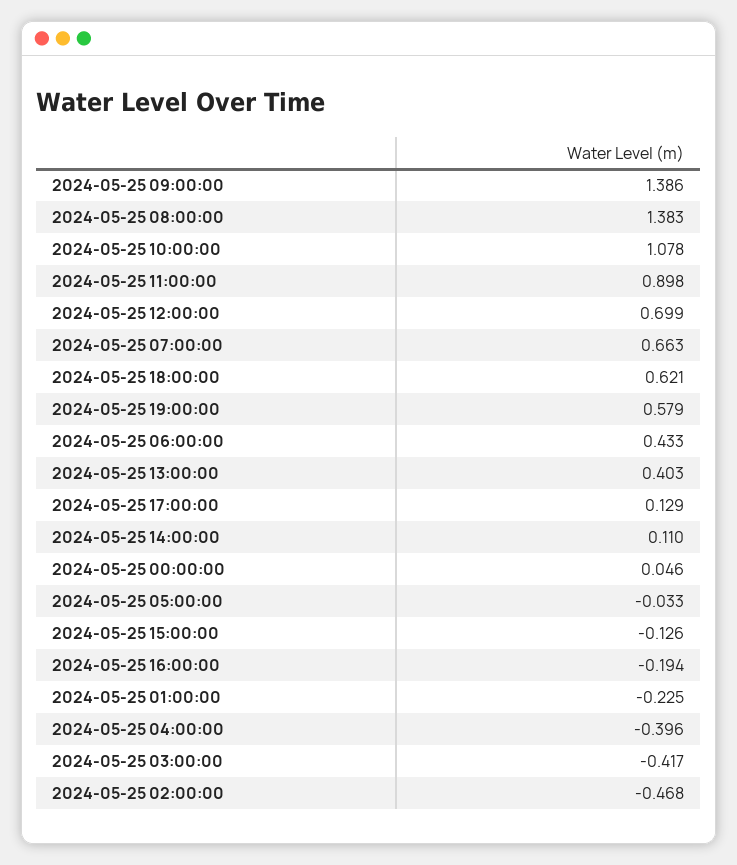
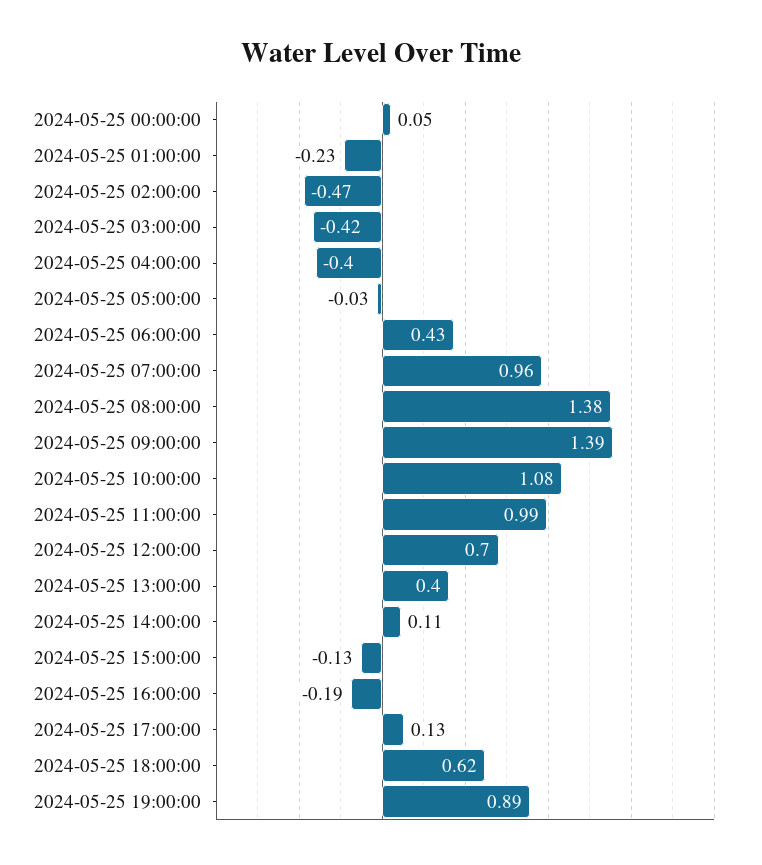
2024-05-25 11:00:00: 0.898 -> 0.99
2024-05-25 07:00:00: 0.663 -> 0.96
2024-05-25 19:00:00: 0.579 -> 0.89

